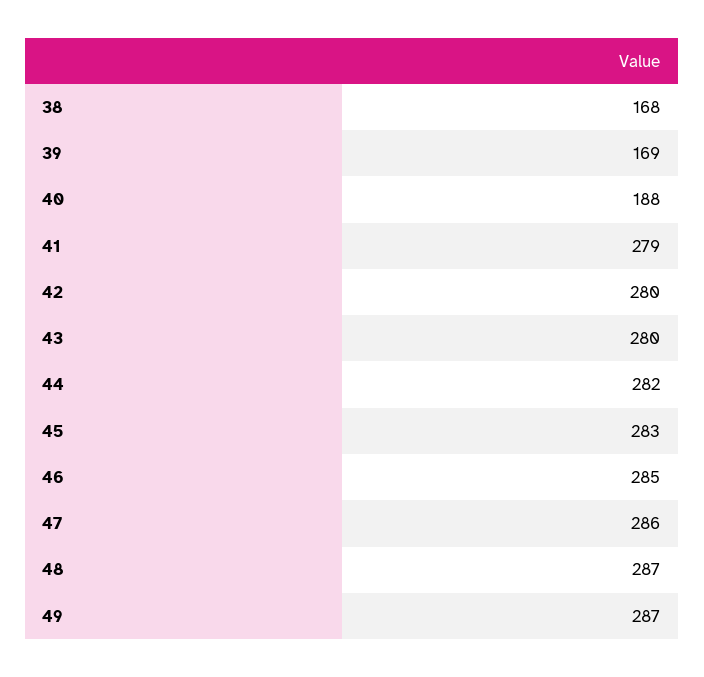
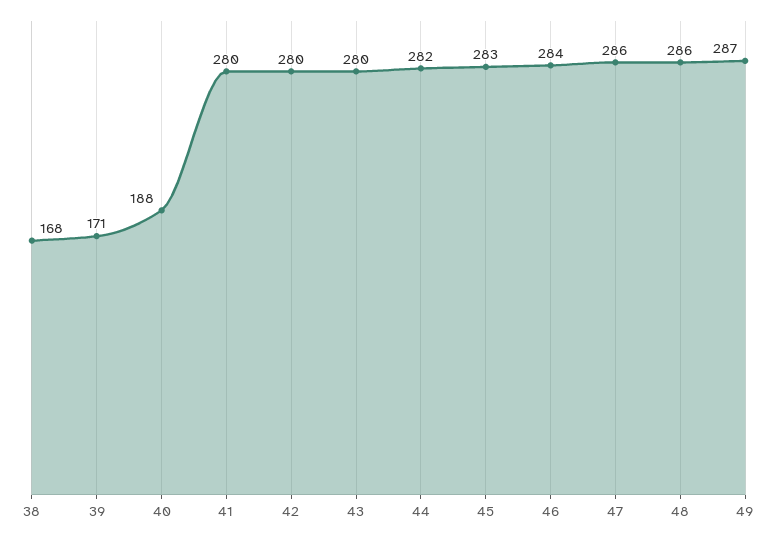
39: 169 -> 171
41: 279 -> 280
46: 285 -> 284
48: 287 -> 286

